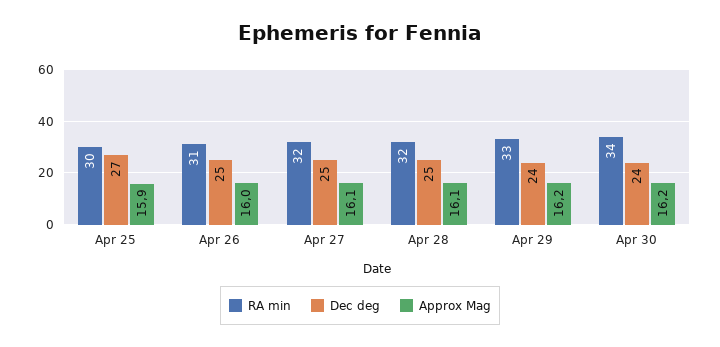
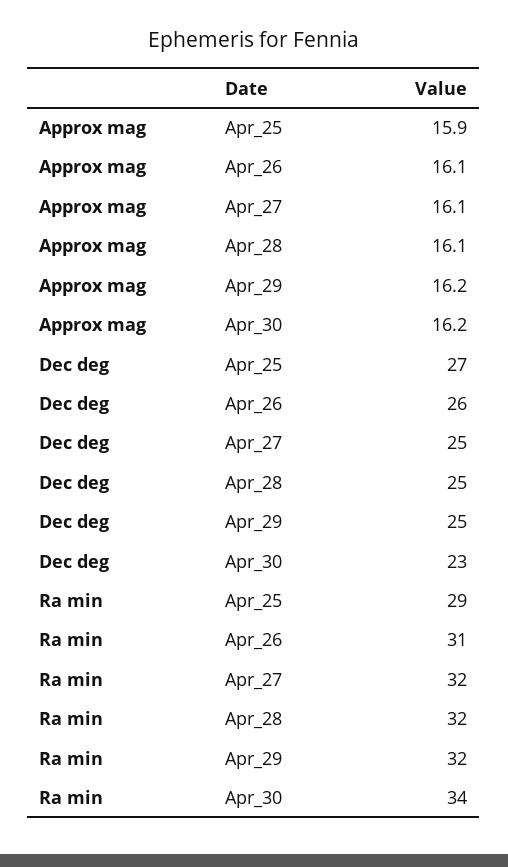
RA min, Apr 25: 30 -> 29
Dec deg, Apr 26: 25 -> 26
Approx Mag, Apr 26: 16 -> 16.1
RA min, Apr 29: 33 -> 32
Dec deg, Apr 29: 24 -> 25
Dec deg, Apr 30: 24 -> 23

